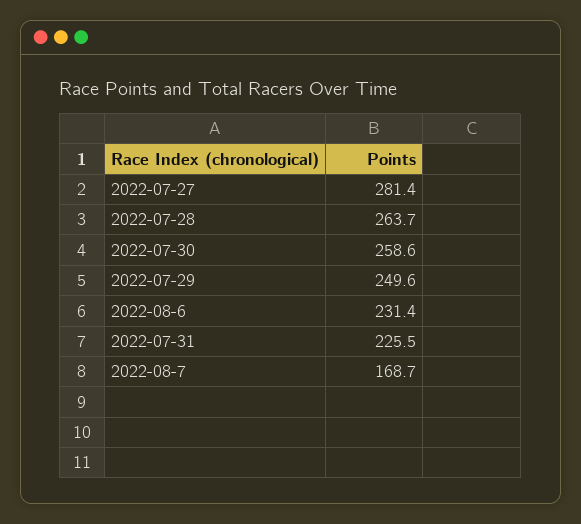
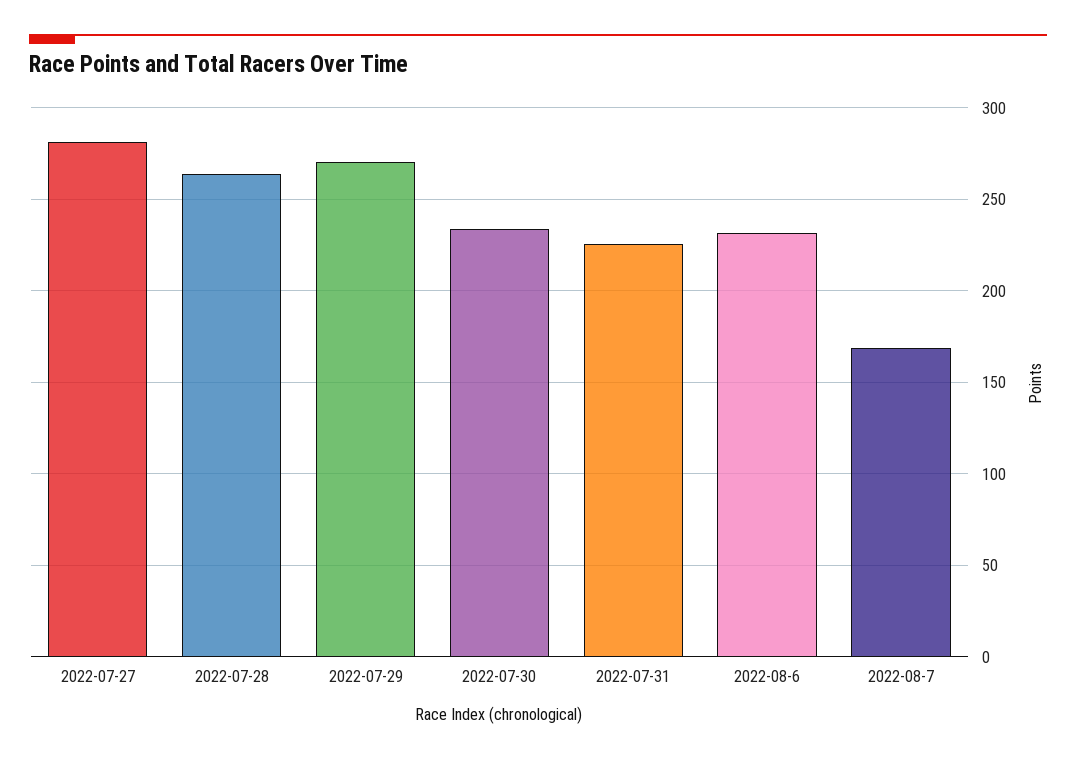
2022-07-30: 258.6 -> 235
2022-07-29: 249.6 -> 270

